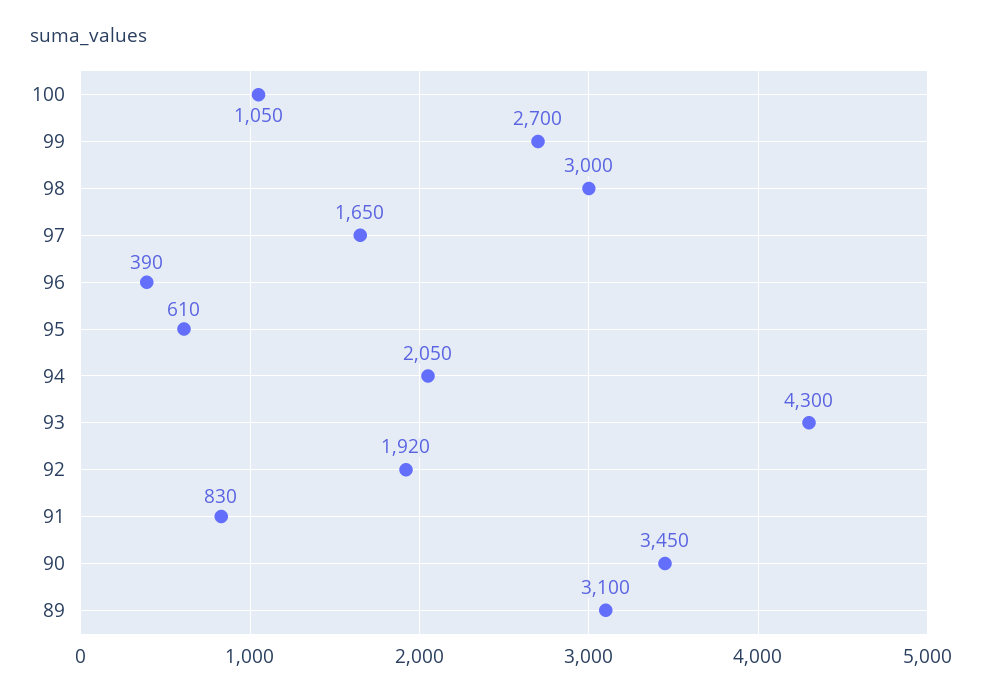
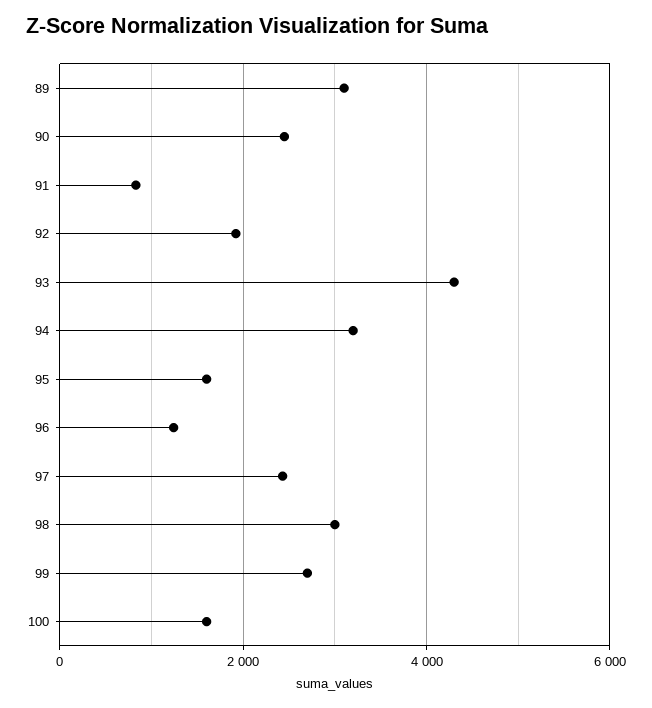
100: 1050 -> 1600
97: 1650 -> 2400
96: 390 -> 1200
95: 610 -> 1600
94: 2050 -> 3200
90: 3450 -> 2400

